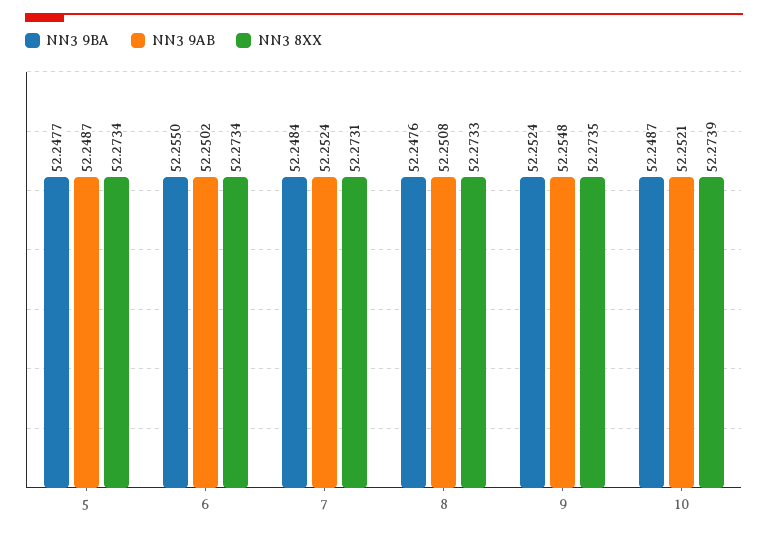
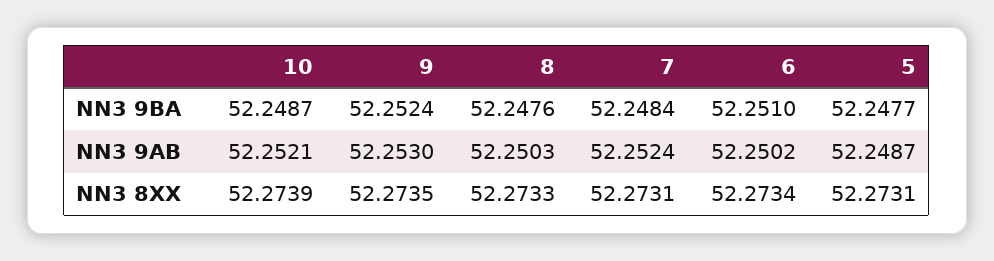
NN3 8XX, 5: 52.2734 -> 52.2731
NN3 9BA, 6: 52.255 -> 52.251
NN3 9AB, 8: 52.2508 -> 52.2503
NN3 9AB, 9: 52.2548 -> 52.253

